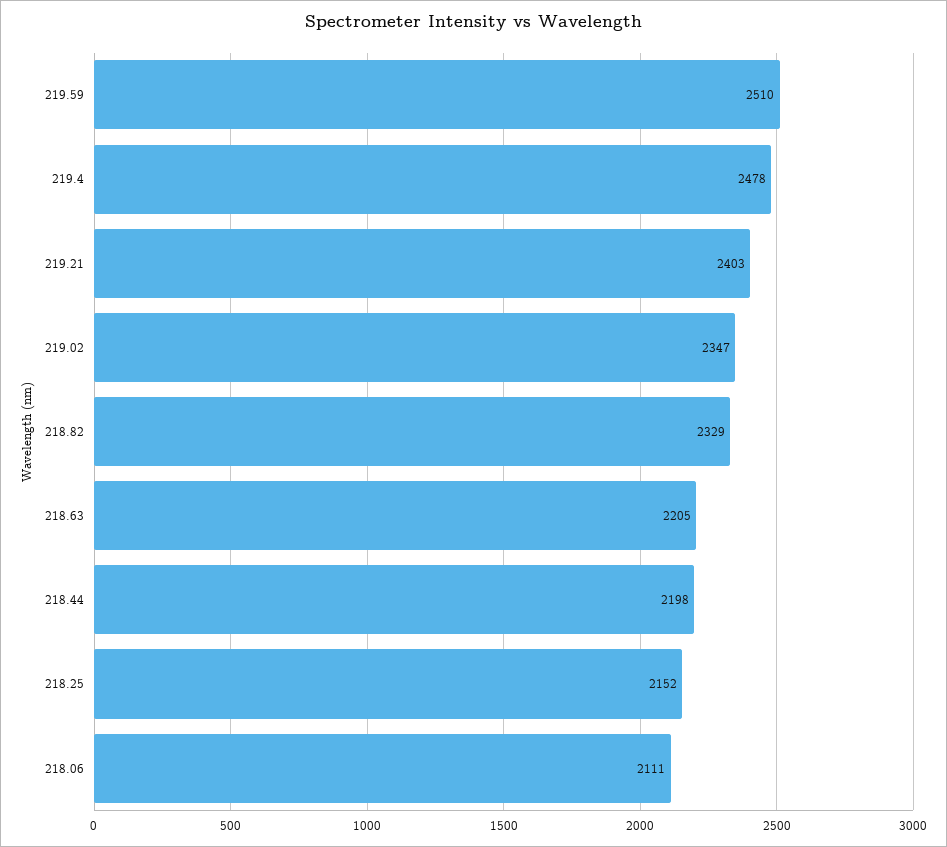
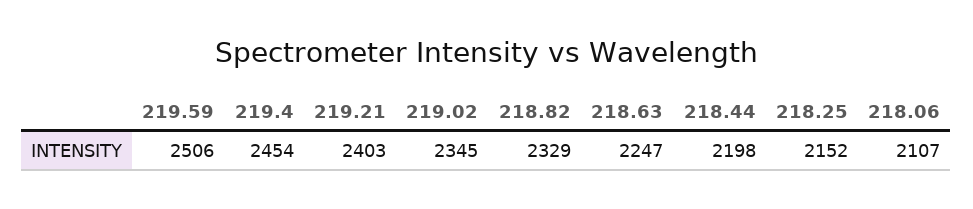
219.59: 2510 -> 2506
219.4: 2478 -> 2454
219.02: 2347 -> 2345
218.63: 2205 -> 2247
218.06: 2111 -> 2107

